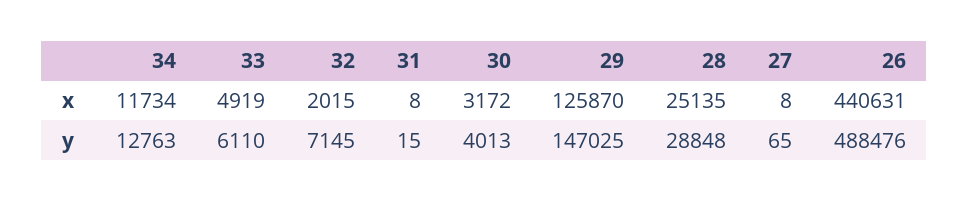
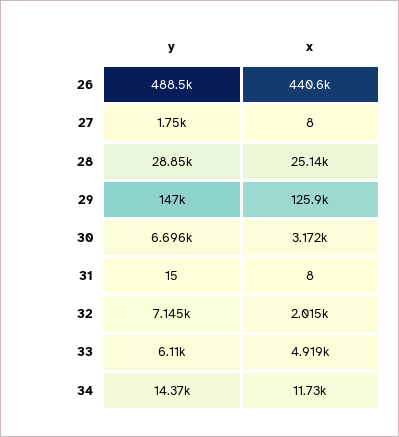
34, y: 12763 -> 14370
30, y: 4013 -> 6696
27, y: 65 -> 1750

